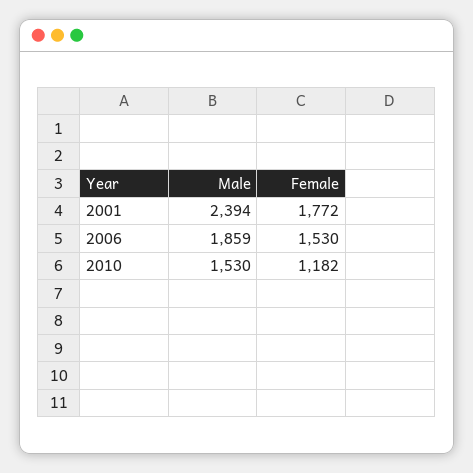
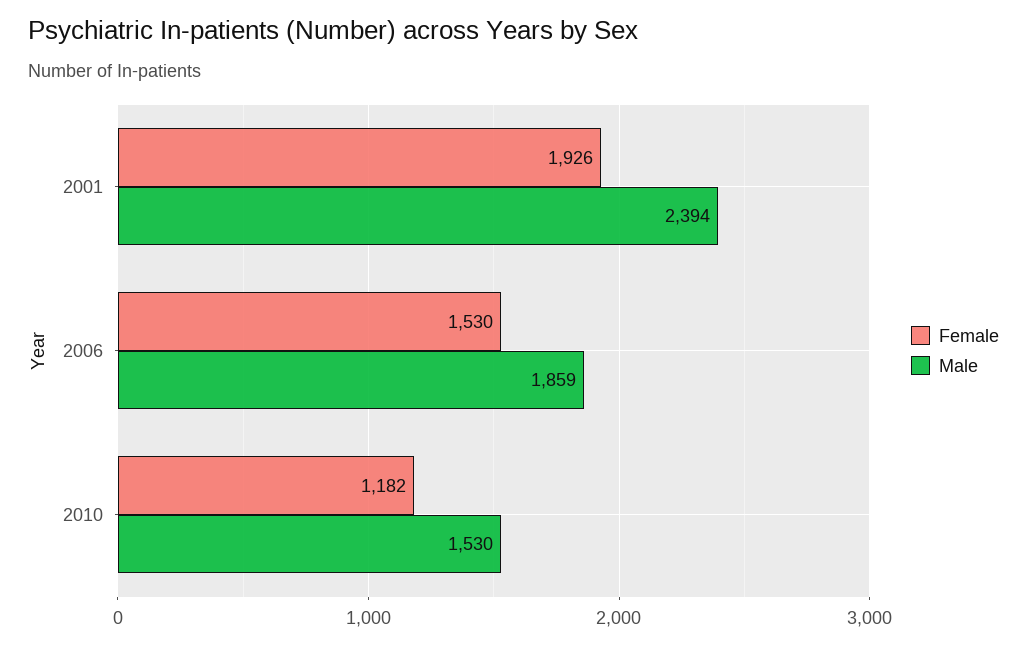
Female, 2001: 1772 -> 1926

